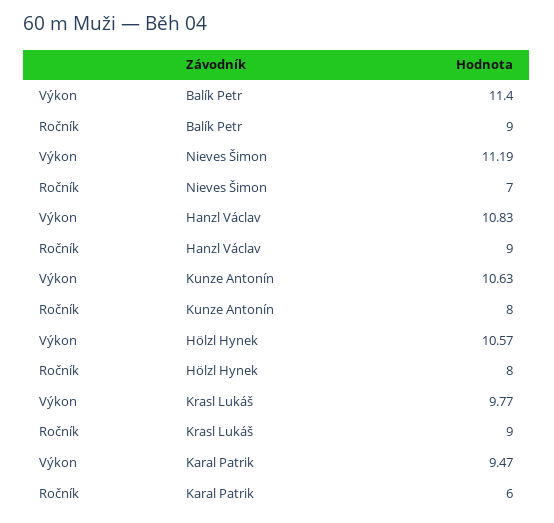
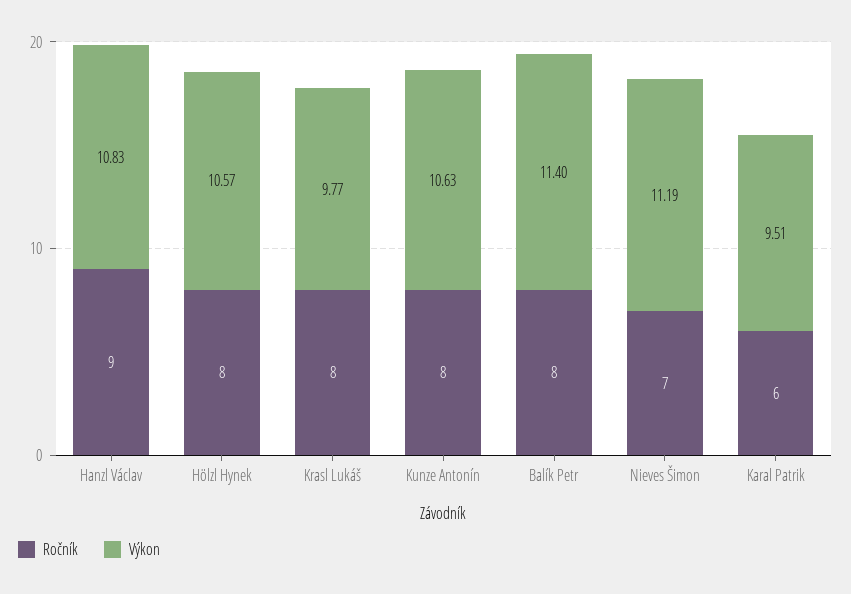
Ročník, Balík Petr: 9 -> 8
Ročník, Krasl Lukáš: 9 -> 8
Výkon, Karal Patrik: 9.47 -> 9.51

